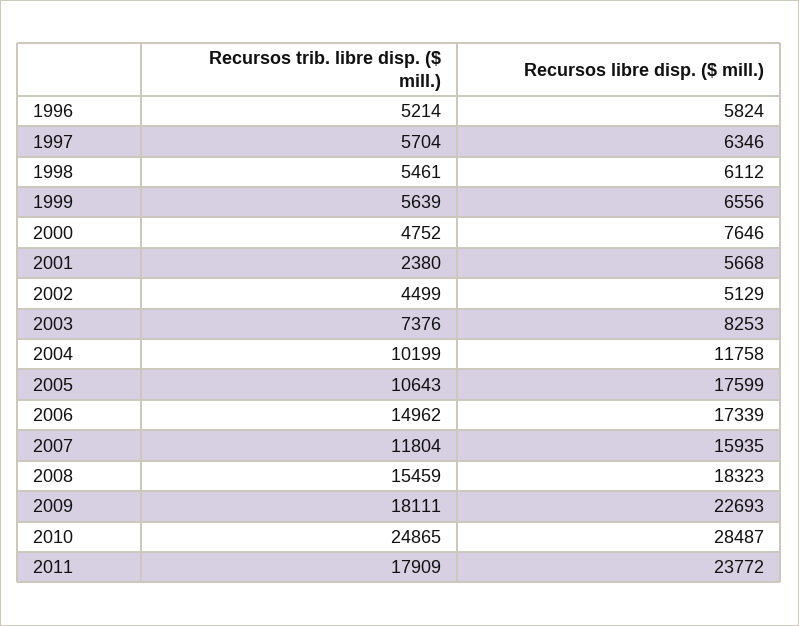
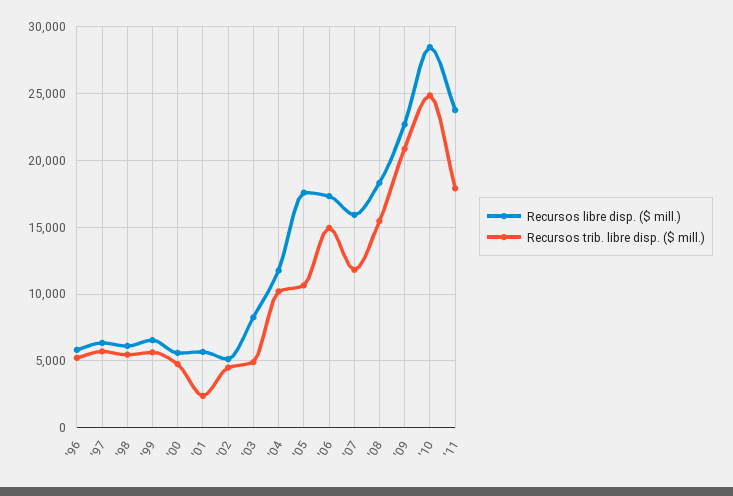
Recursos libre disp. ($ mill.), 2000: 7646 -> 5500
Recursos trib. libre disp. ($ mill.), 2003: 7376 -> 5000
Recursos trib. libre disp. ($ mill.), 2009: 18111 -> 21000

